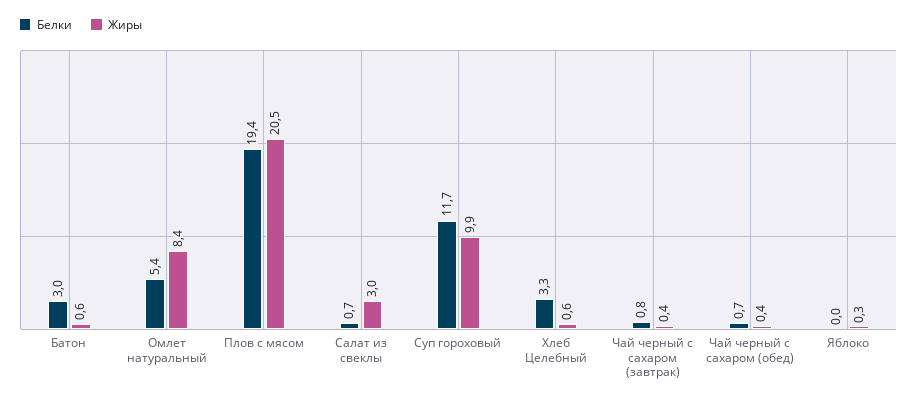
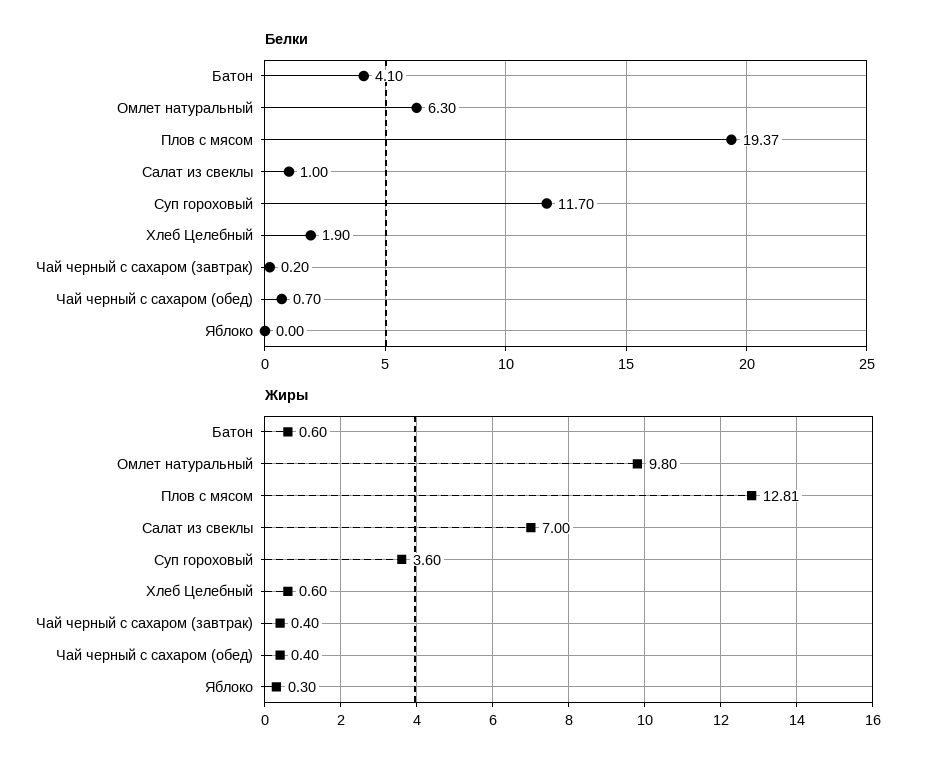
Белки, Батон: 3 -> 4.1
Белки, Омлет натуральный: 5.4 -> 6.3
Жиры, Омлет натуральный: 8.4 -> 9.8
Жиры, Плов с мясом: 20.5 -> 12.81
Белки, Салат из свеклы: 0.7 -> 1
Жиры, Салат из свеклы: 3 -> 7
Жиры, Суп гороховый: 9.9 -> 3.6
Белки, Хлеб Целебный: 3.3 -> 1.9
Белки, Чай черный с сахаром (завтрак): 0.8 -> 0.2

